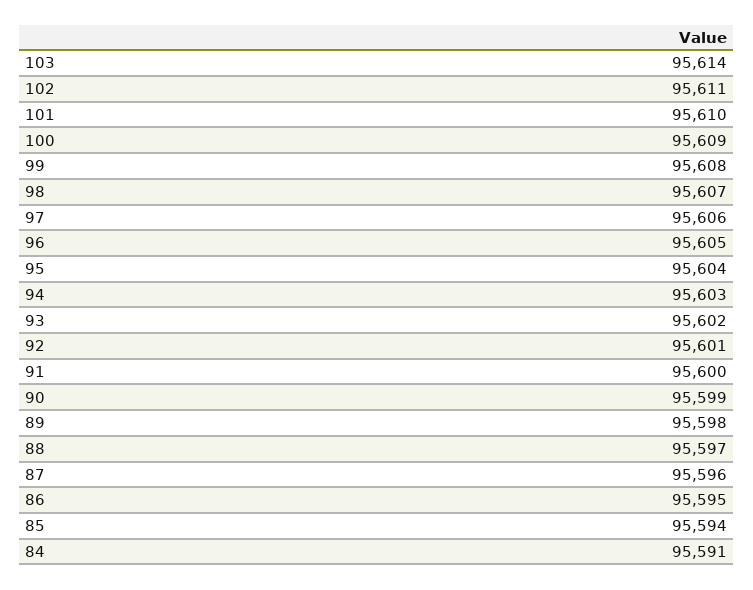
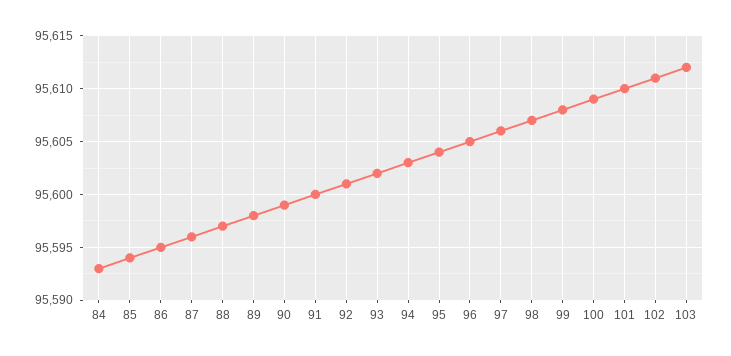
103: 95614 -> 95612
84: 95591 -> 95593

